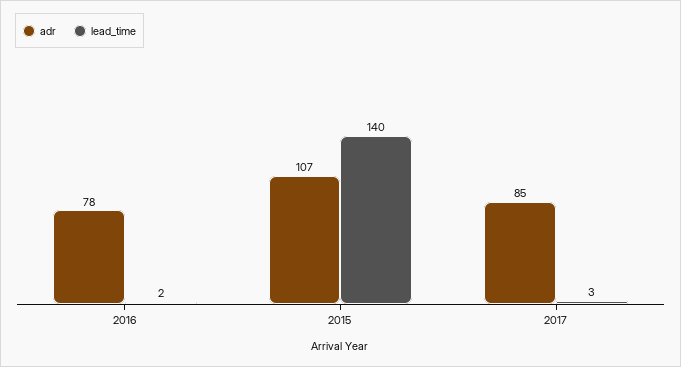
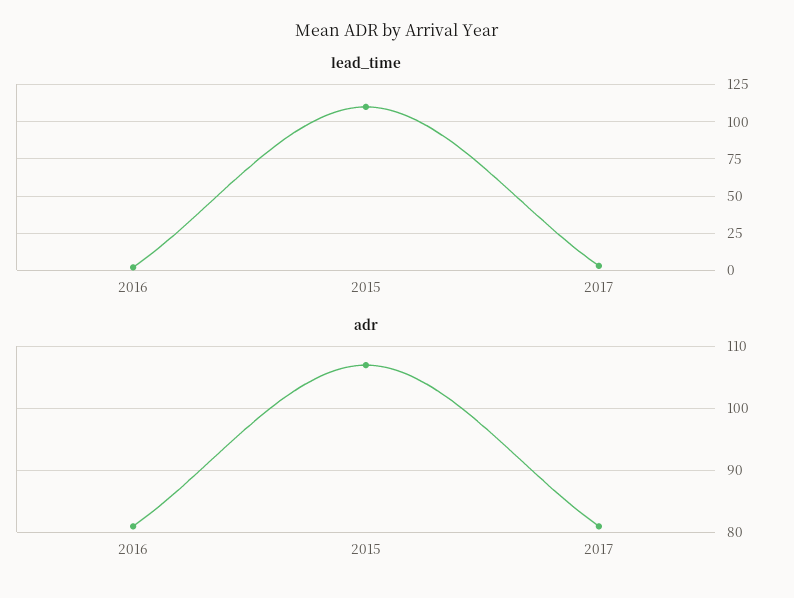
adr, 2016: 78 -> 81
lead_time, 2015: 140 -> 110
adr, 2017: 85 -> 81

